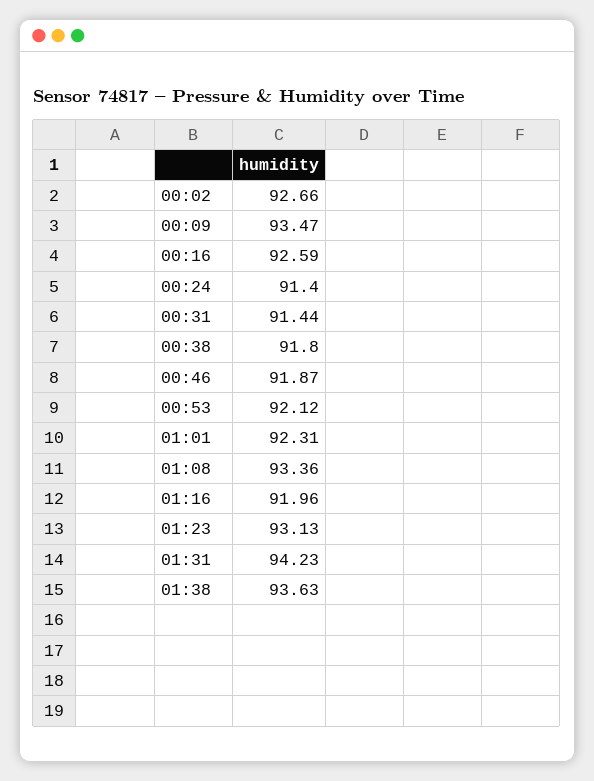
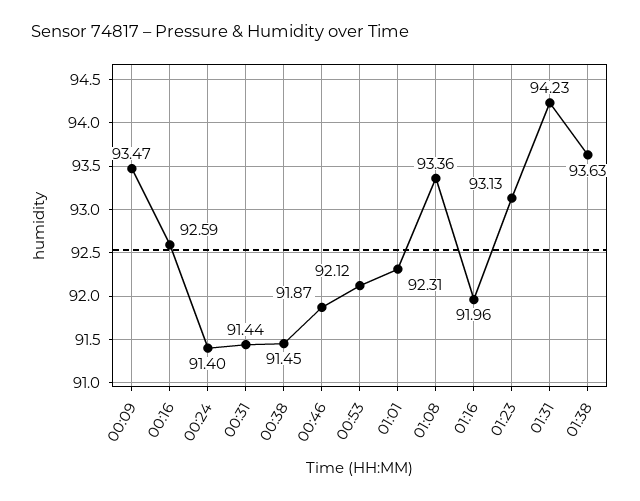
00:02: 92.66 -> none
00:38: 91.8 -> 91.45

